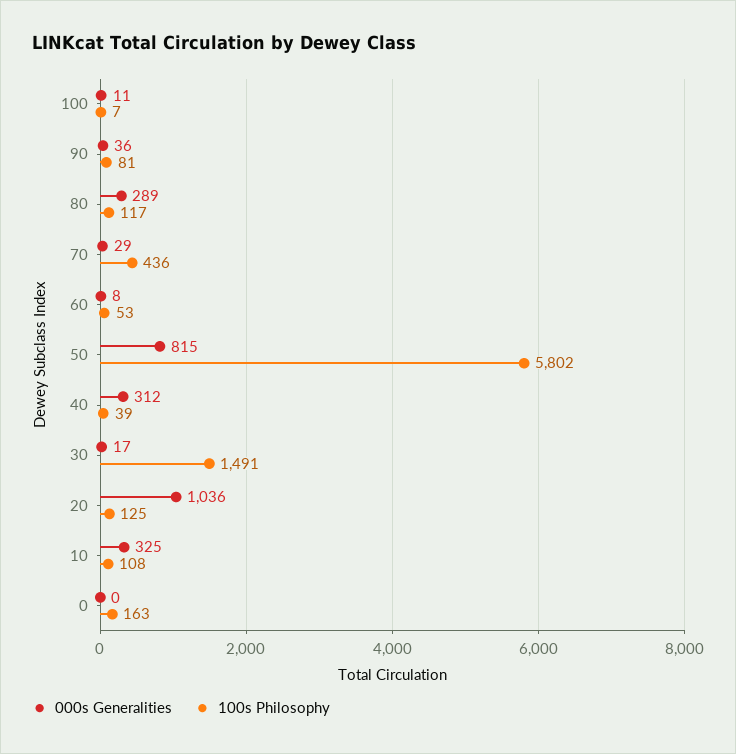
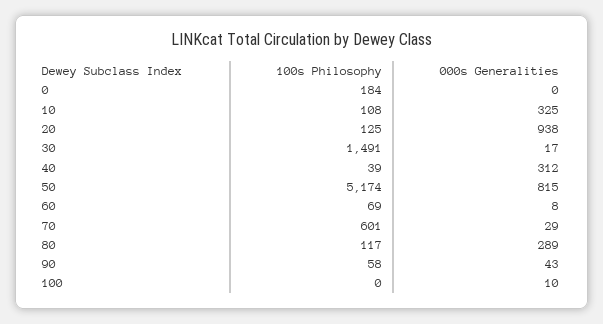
000s Generalities, 100: 11 -> 10
100s Philosophy, 100: 7 -> 0
000s Generalities, 90: 36 -> 43
100s Philosophy, 90: 81 -> 58
100s Philosophy, 70: 436 -> 601
100s Philosophy, 60: 53 -> 69
100s Philosophy, 50: 5802 -> 5174
000s Generalities, 20: 1036 -> 938
100s Philosophy, 0: 163 -> 184

